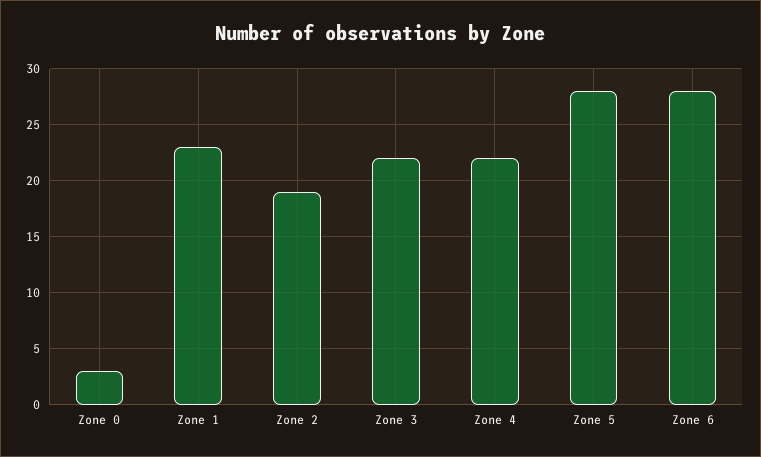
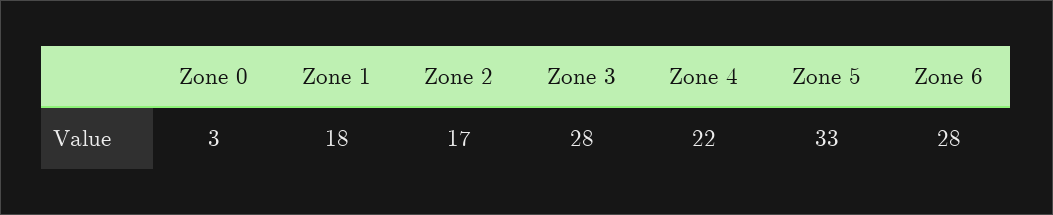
Zone 1: 23 -> 18
Zone 2: 19 -> 17
Zone 3: 22 -> 28
Zone 5: 28 -> 33

